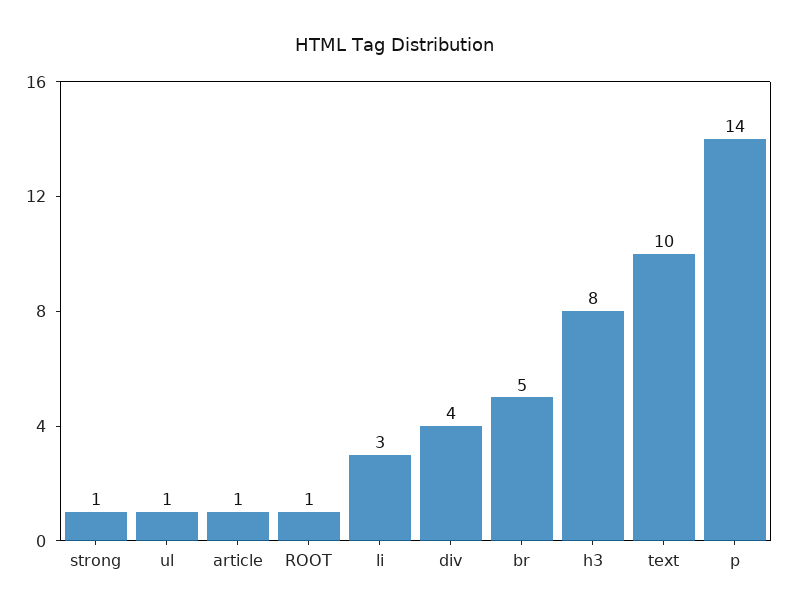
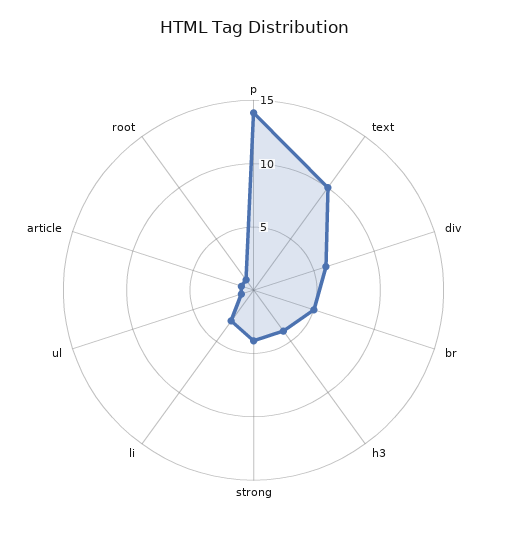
strong: 1 -> 4
div: 4 -> 6
h3: 8 -> 4

